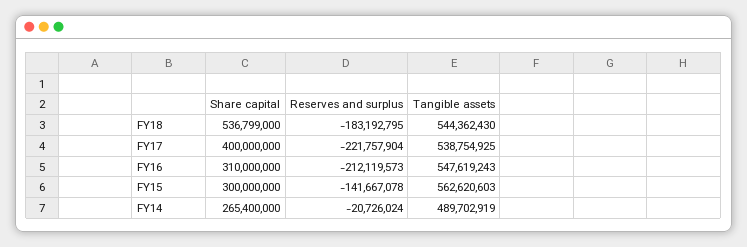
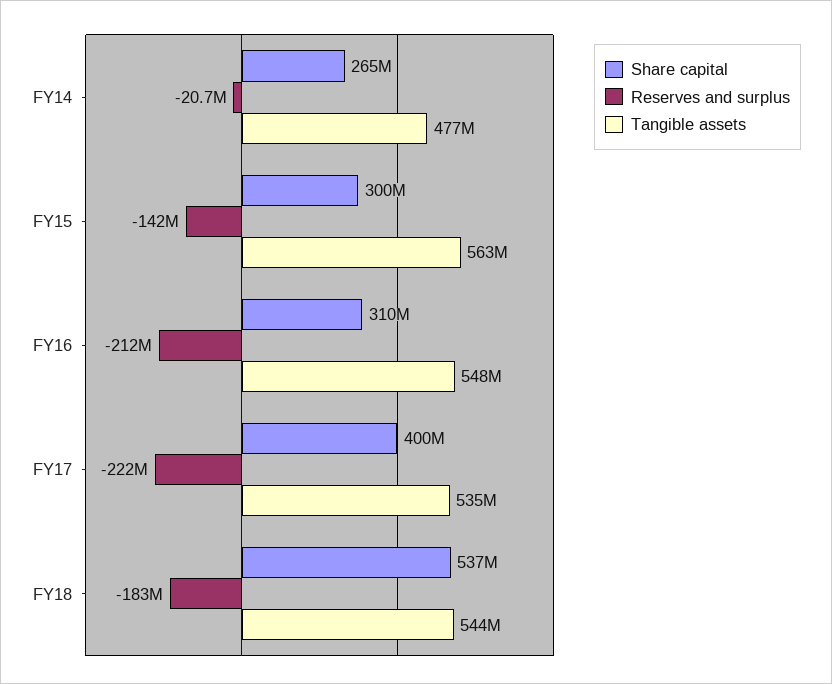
Tangible assets, FY17: 538754925 -> 535000000
Tangible assets, FY14: 489702919 -> 477000000

